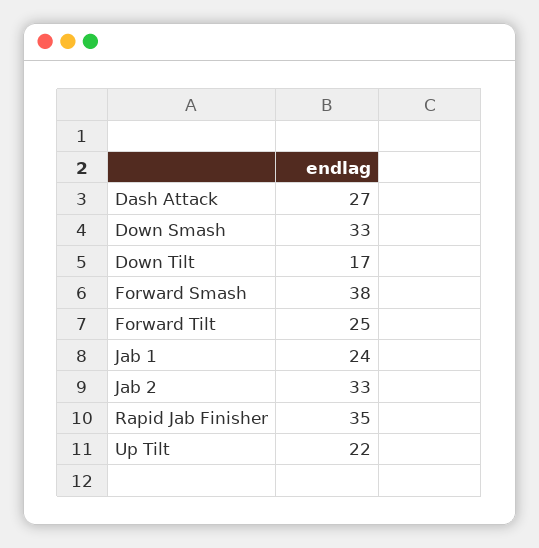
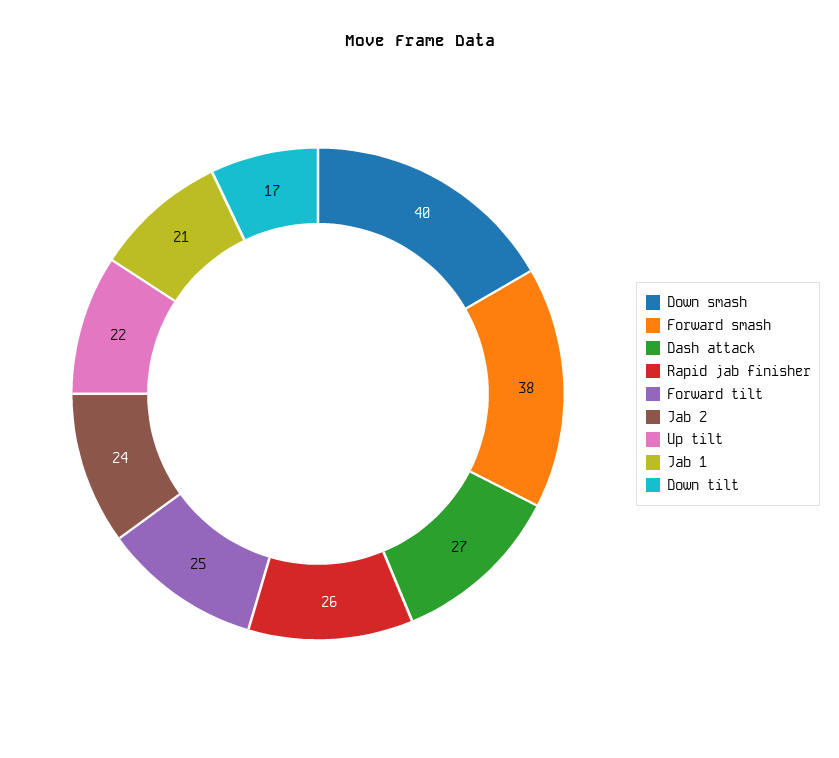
Down Smash: 33 -> 40
Jab 1: 24 -> 21
Jab 2: 33 -> 24
Rapid Jab Finisher: 35 -> 26

